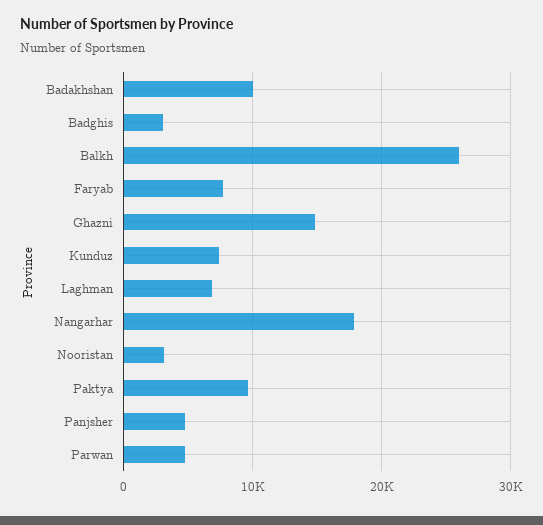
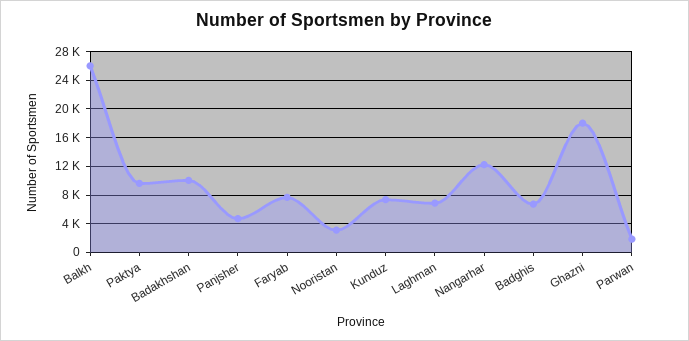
Badghis: 3000 -> 7000
Ghazni: 15000 -> 18000
Nangarhar: 18000 -> 12000
Parwan: 5000 -> 2000

